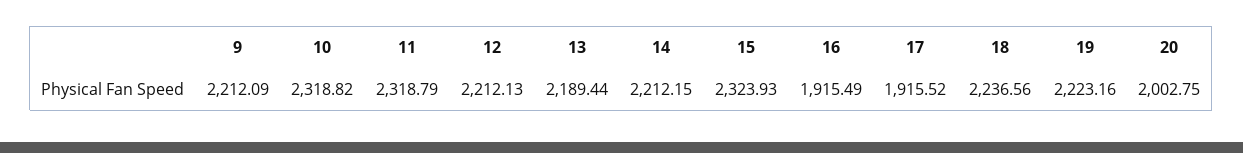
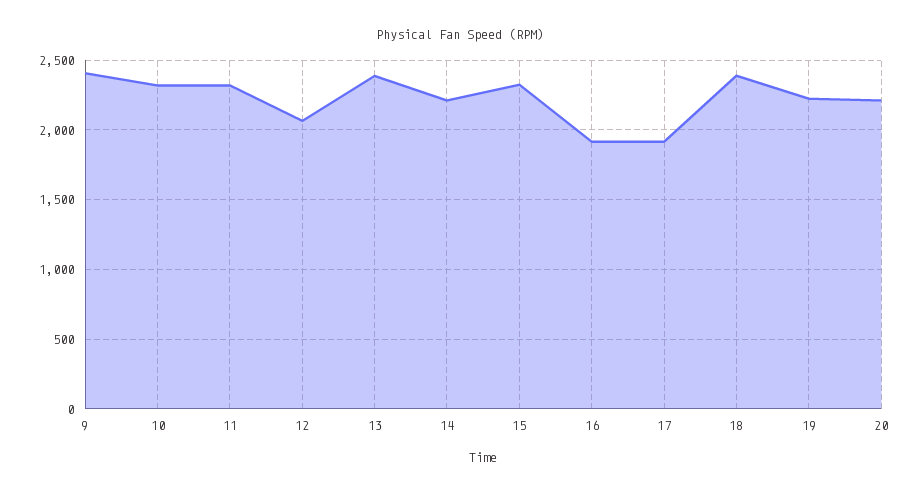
9: 2212.09 -> 2400
12: 2212.13 -> 2050
13: 2189.44 -> 2400
18: 2236.56 -> 2400
20: 2002.75 -> 2200

